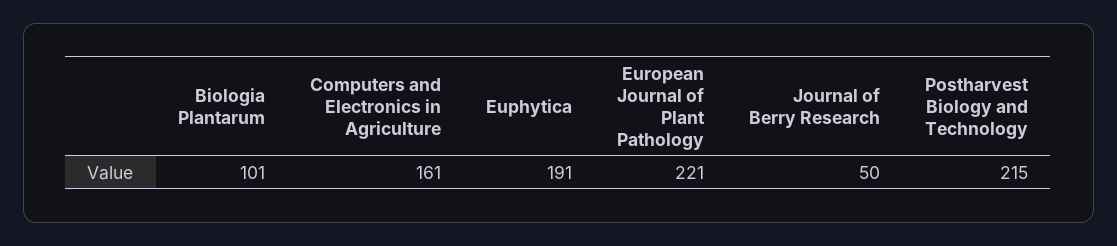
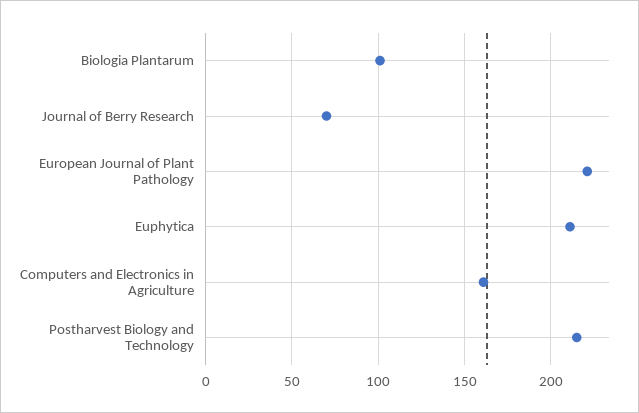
Euphytica: 191 -> 210
Journal of Berry Research: 50 -> 70

